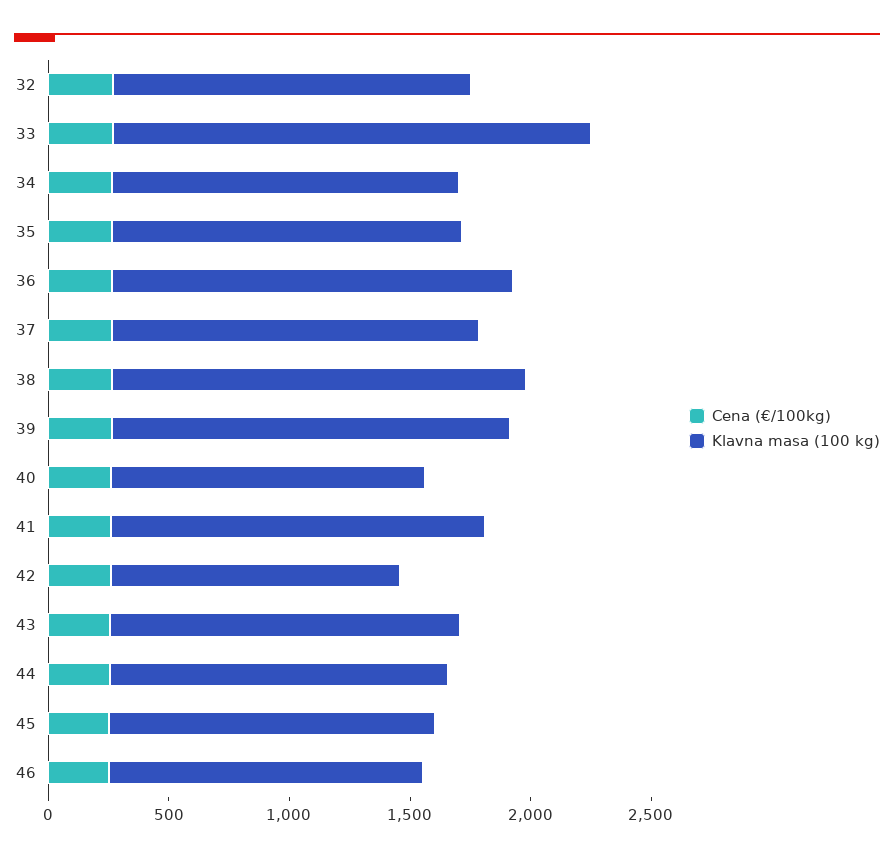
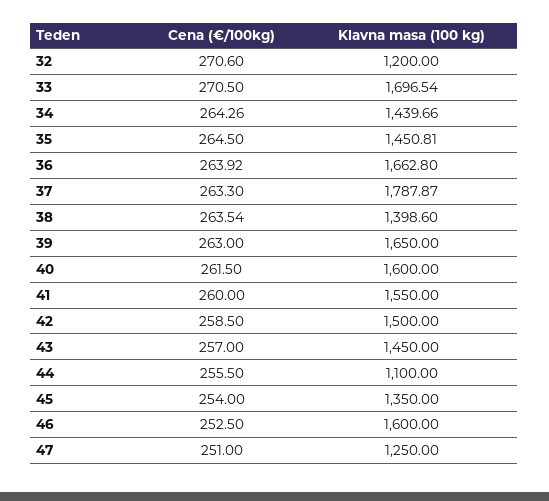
Klavna masa (100 kg), 32: 1500 -> 1200
Klavna masa (100 kg), 33: 2000 -> 1696.54
Klavna masa (100 kg), 37: 1500 -> 1787.87
Klavna masa (100 kg), 38: 1700 -> 1398.6
Klavna masa (100 kg), 40: 1300 -> 1600
Klavna masa (100 kg), 42: 1200 -> 1500
Klavna masa (100 kg), 44: 1400 -> 1100
Klavna masa (100 kg), 46: 1300 -> 1600
Cena (€/100kg), 47: none -> 251
Klavna masa (100 kg), 47: none -> 1250

